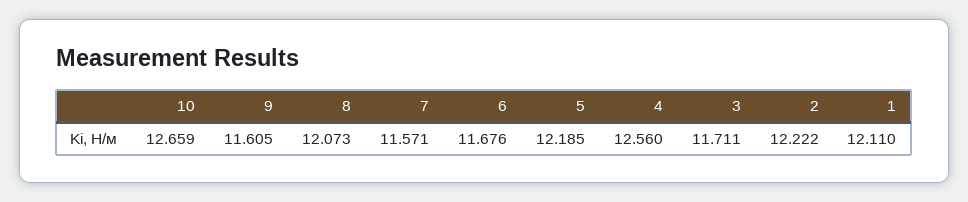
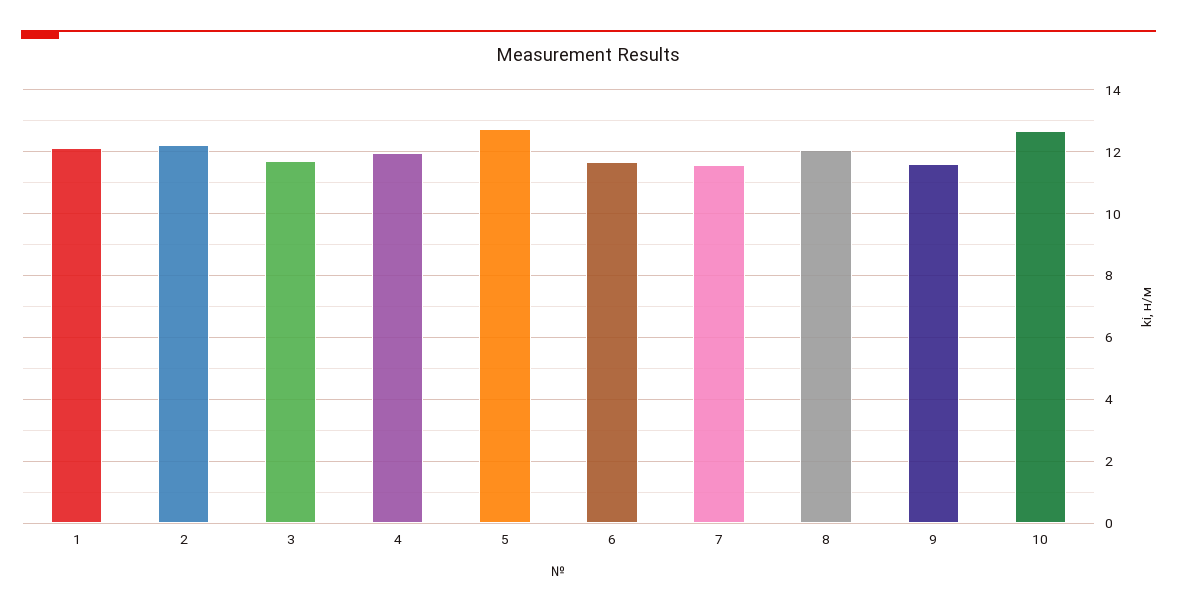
5: 12.185 -> 12.8
4: 12.56 -> 12

